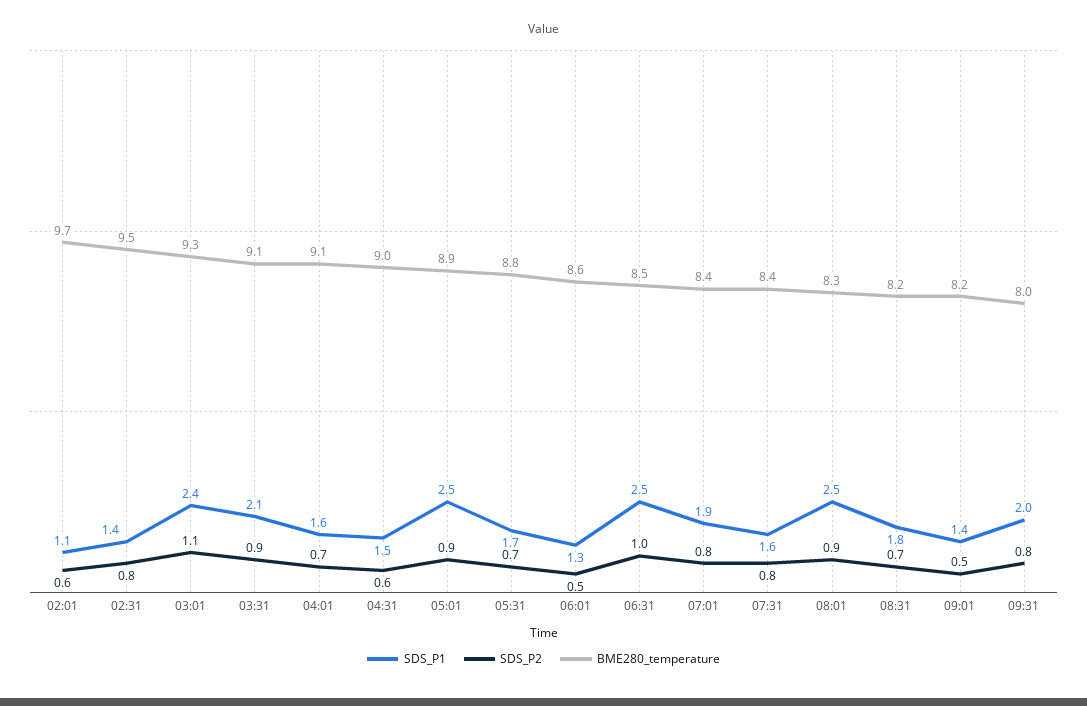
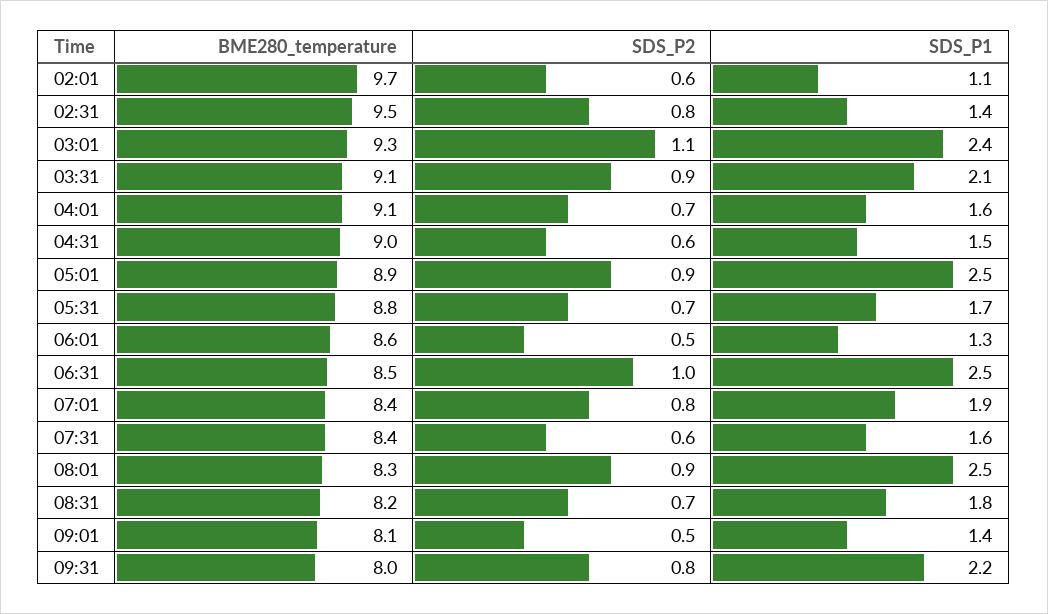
SDS_P2, 07:31: 0.8 -> 0.6
BME280_temperature, 09:01: 8.2 -> 8.1
SDS_P1, 09:31: 2 -> 2.2

